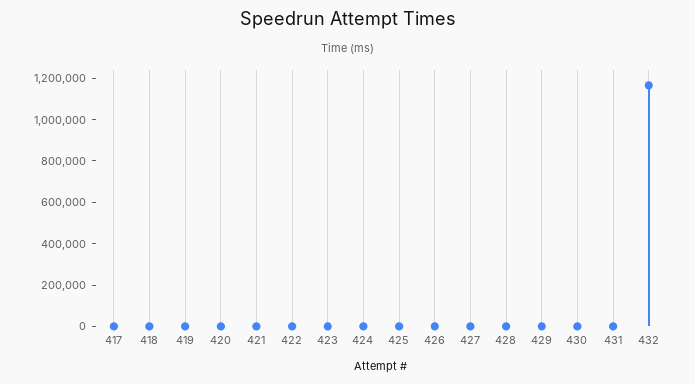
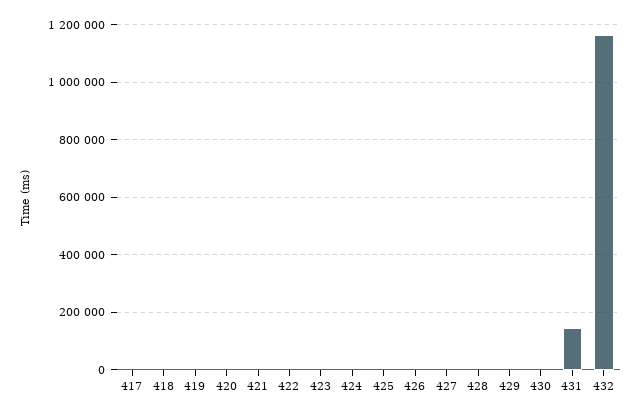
431: 0 -> 150000

